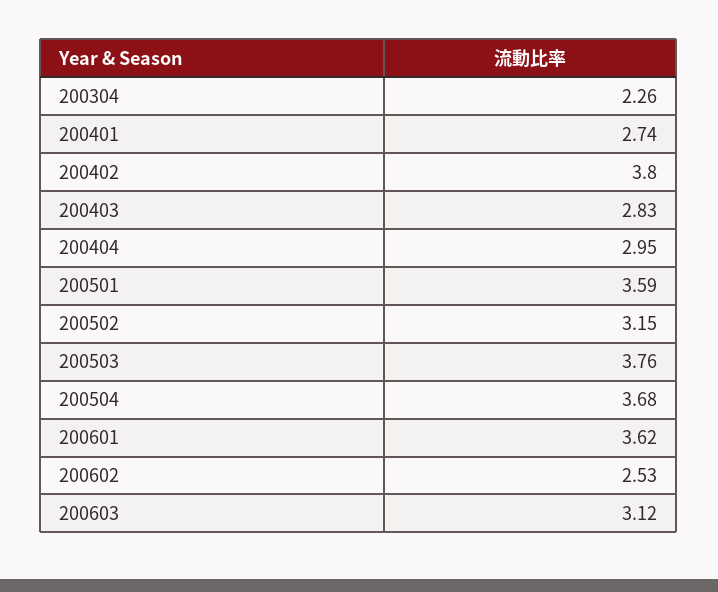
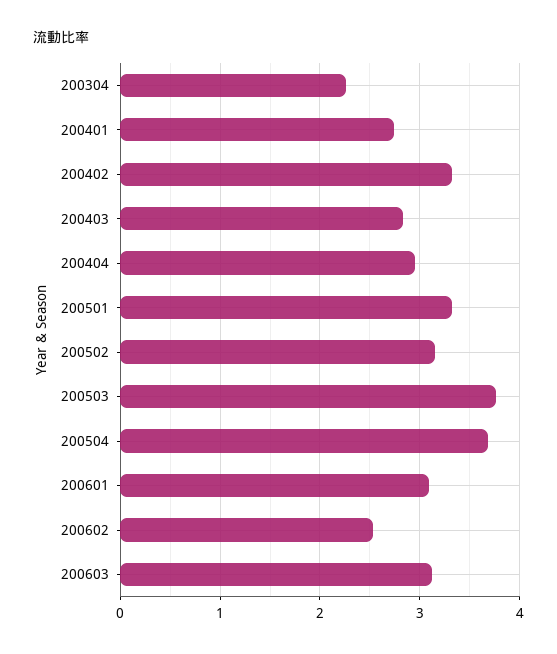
200402: 3.8 -> 3.3
200501: 3.59 -> 3.3
200601: 3.62 -> 3.1

